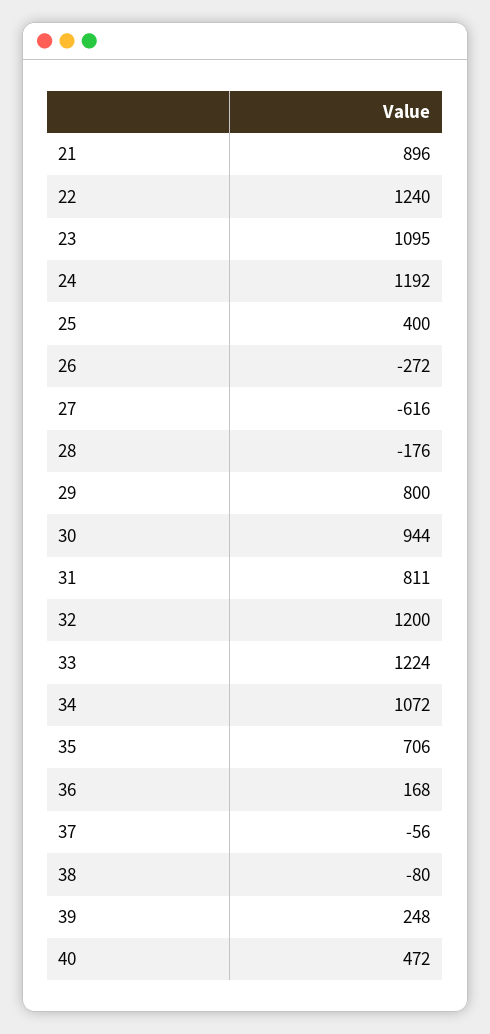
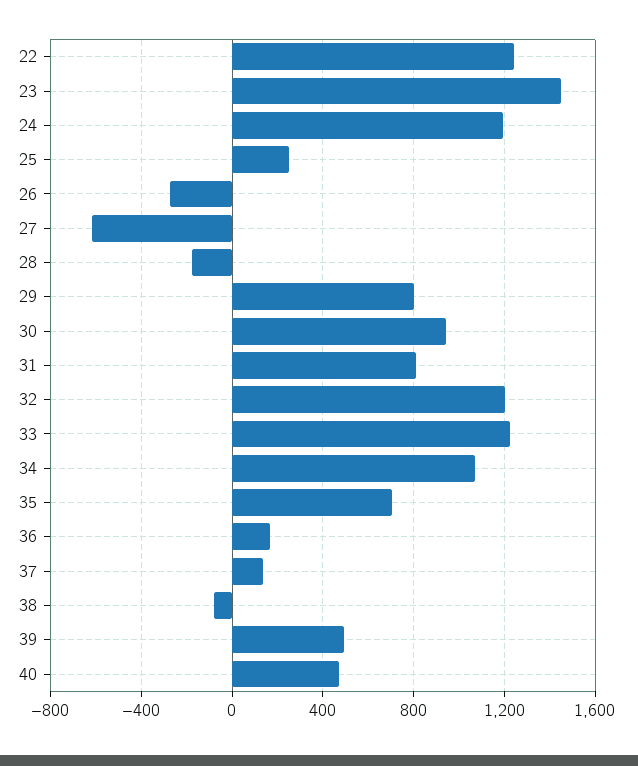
21: 896 -> none
23: 1095 -> 1450
25: 400 -> 250
37: -56 -> 150
39: 248 -> 500

